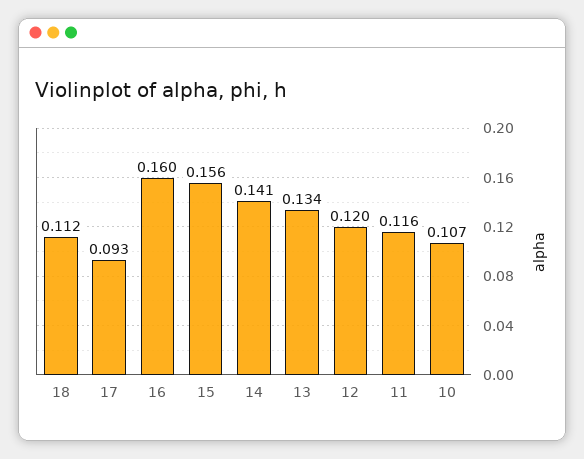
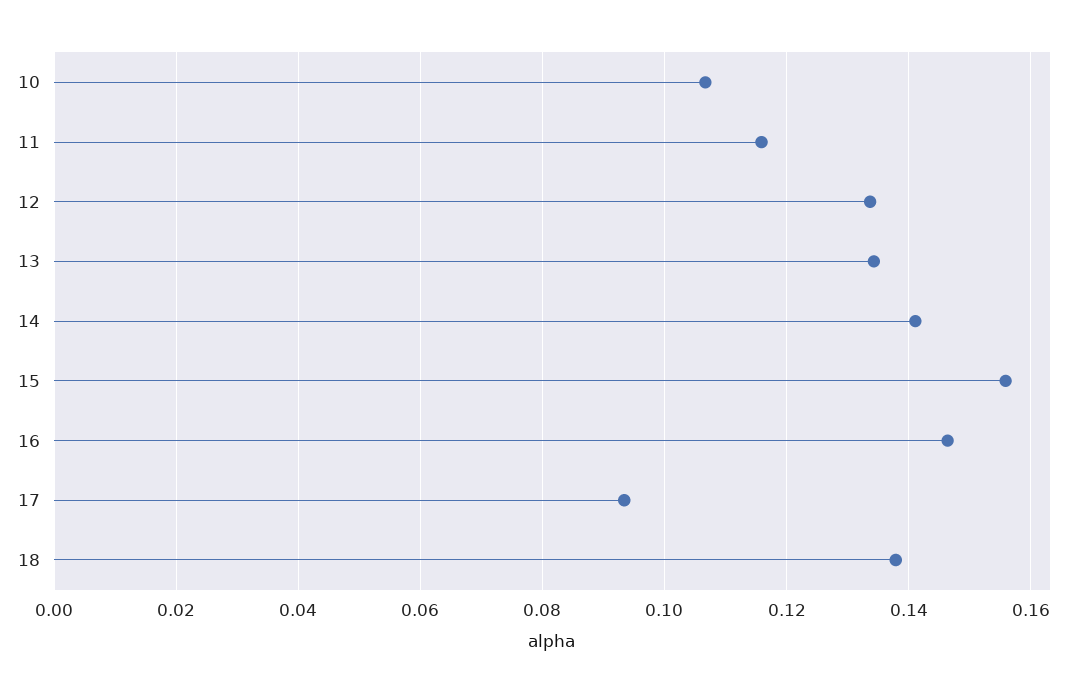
18: 0.112 -> 0.138
16: 0.16 -> 0.146
12: 0.12 -> 0.134

